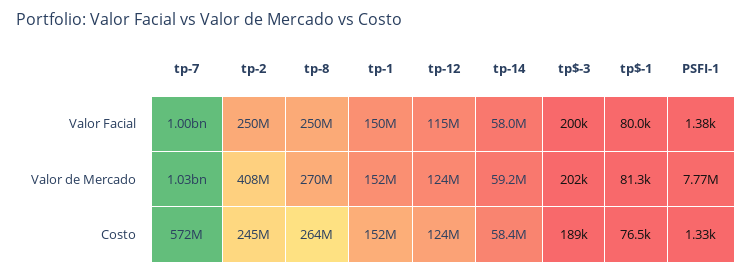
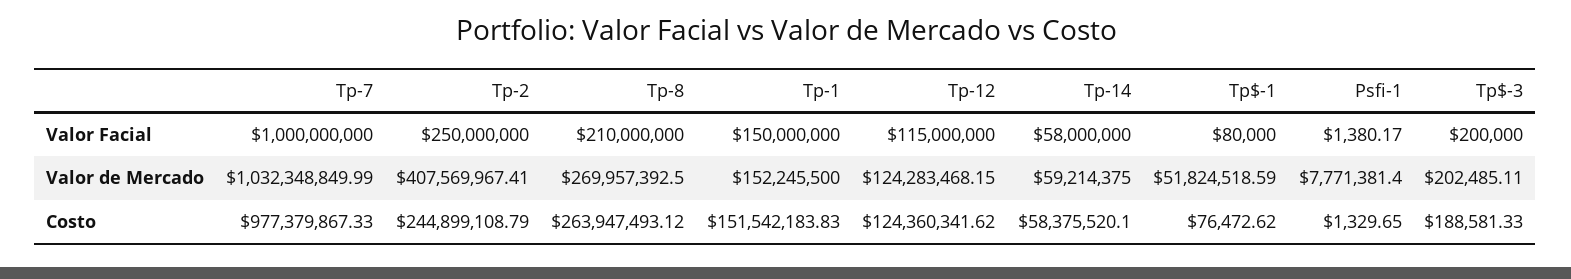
tp-8, Valor Facial: 250000000 -> 210000000
tp$-1, Valor de Mercado: 81300 -> 51824518.59
tp-7, Costo: 572000000 -> 977379867.33

